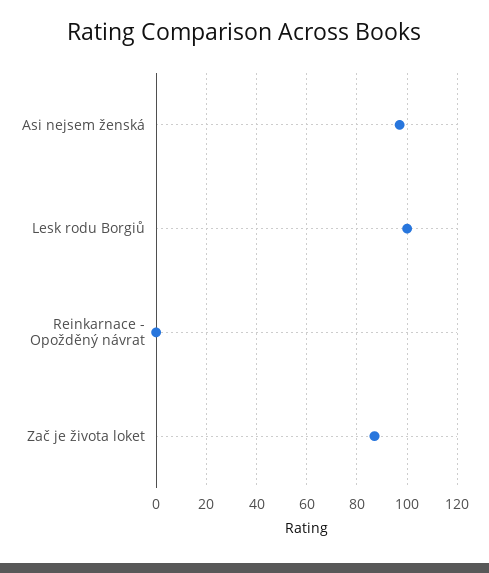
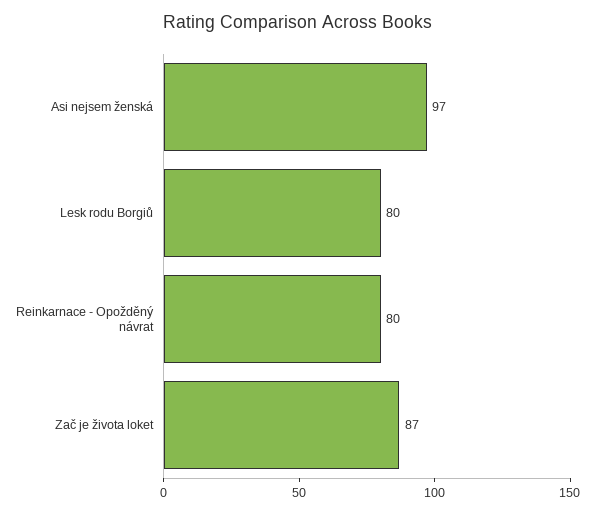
Lesk rodu Borgiů: 100 -> 80
Reinkarnace - Opožděný návrat: 0 -> 80

